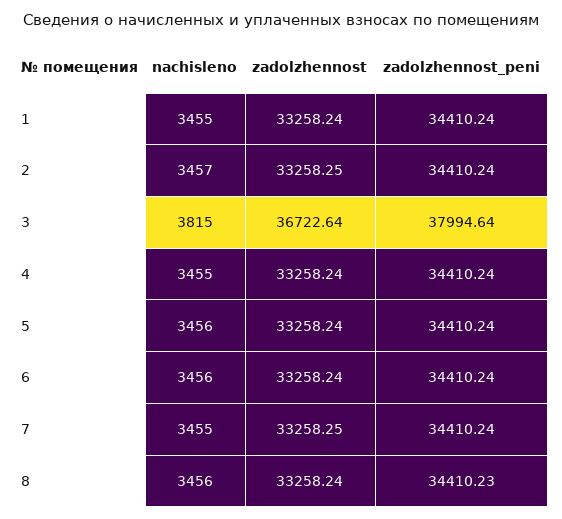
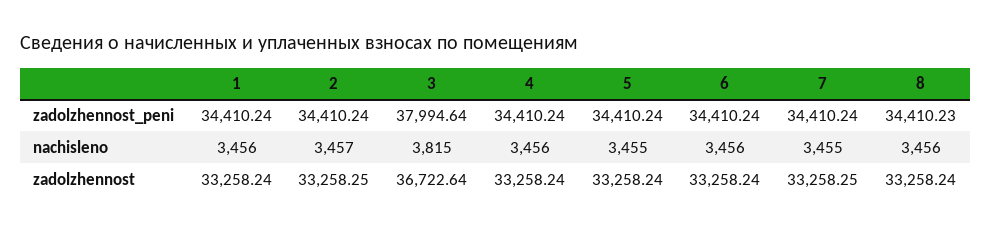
nachisleno, 1: 3455 -> 3456
nachisleno, 4: 3455 -> 3456
nachisleno, 5: 3456 -> 3455

